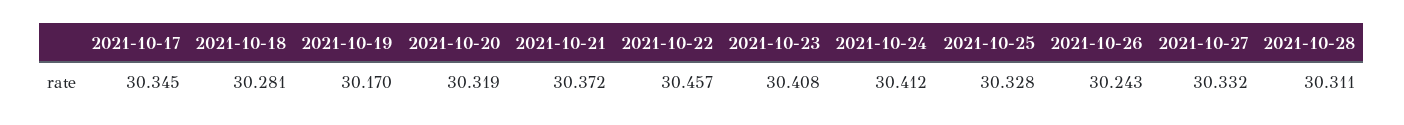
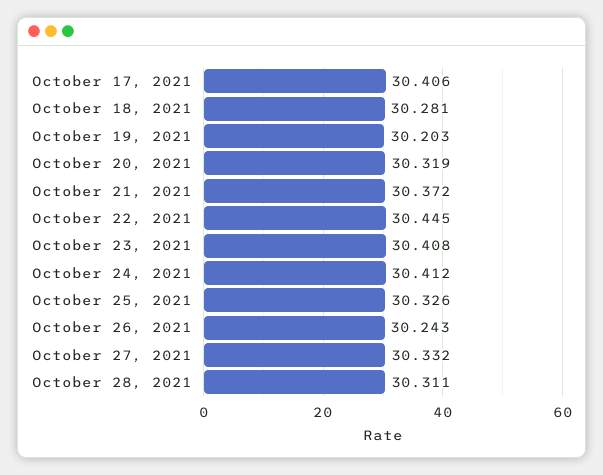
2021-10-17: 30.345 -> 30.406
2021-10-19: 30.17 -> 30.203
2021-10-22: 30.457 -> 30.445
2021-10-25: 30.328 -> 30.326

